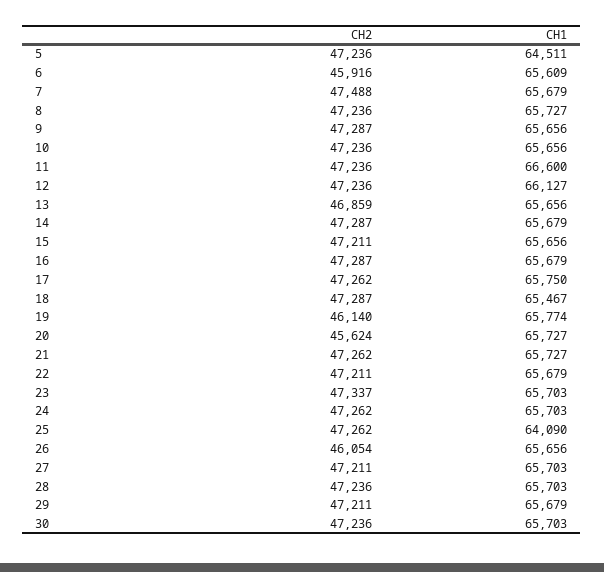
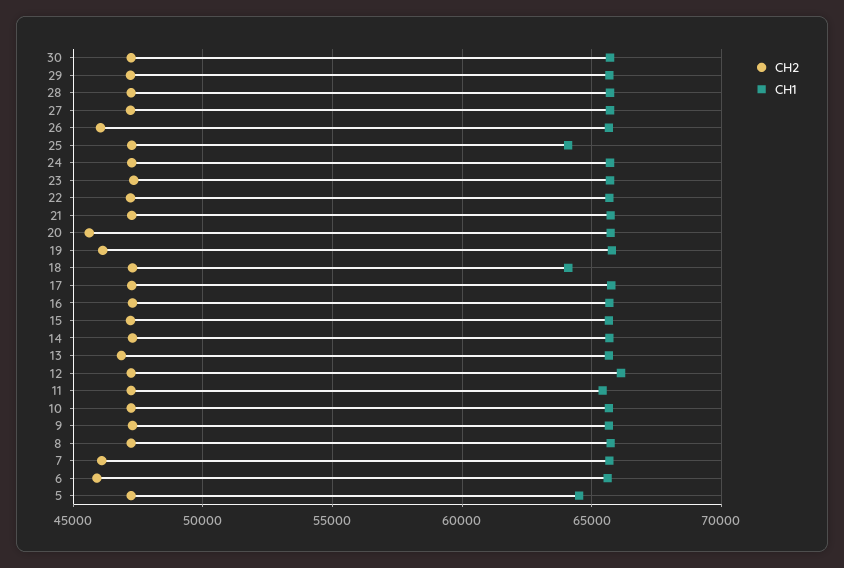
CH2, 7: 47488 -> 46000
CH1, 11: 66600 -> 65500
CH1, 18: 65467 -> 64000

